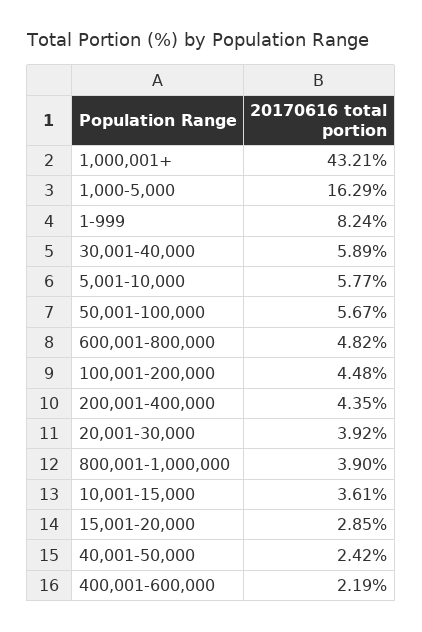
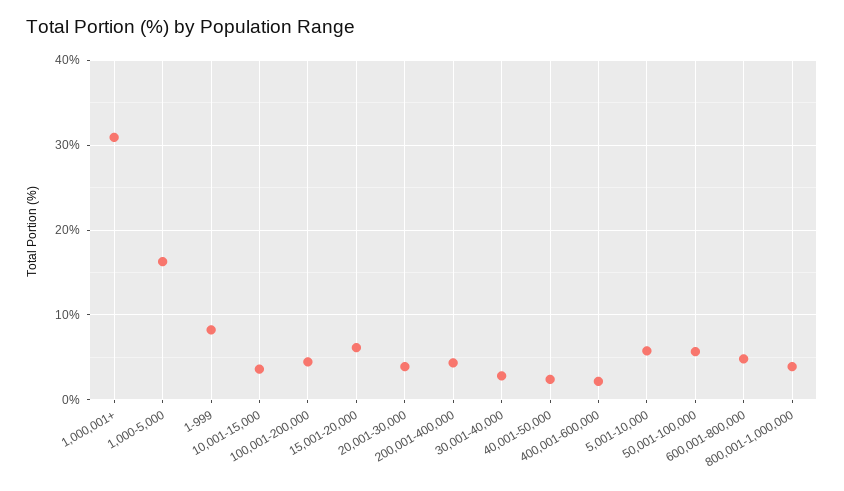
1,000,001+: 43.21 -> 31
30,001-40,000: 5.89 -> 3
15,001-20,000: 2.85 -> 6

